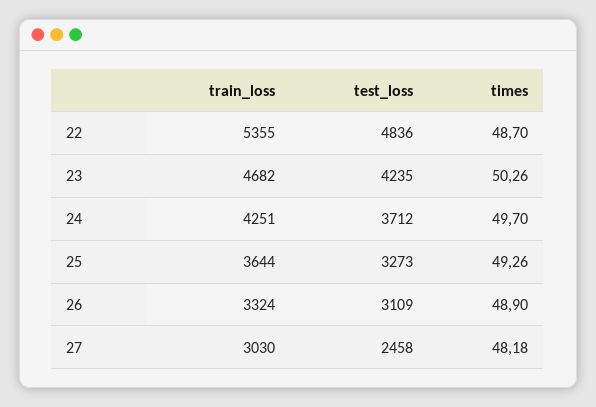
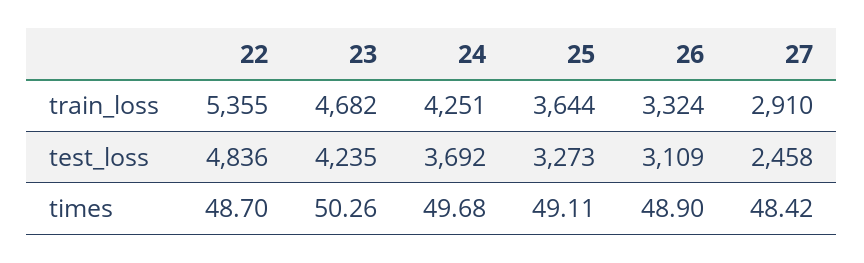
test_loss, 24: 3712 -> 3692
times, 24: 49.7 -> 49.68
times, 25: 49.26 -> 49.11
train_loss, 27: 3030 -> 2910
times, 27: 48.18 -> 48.42

